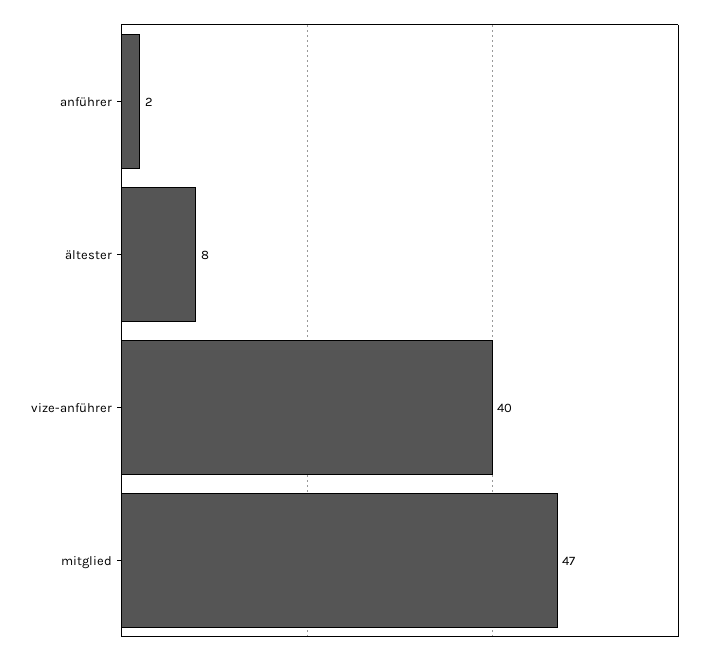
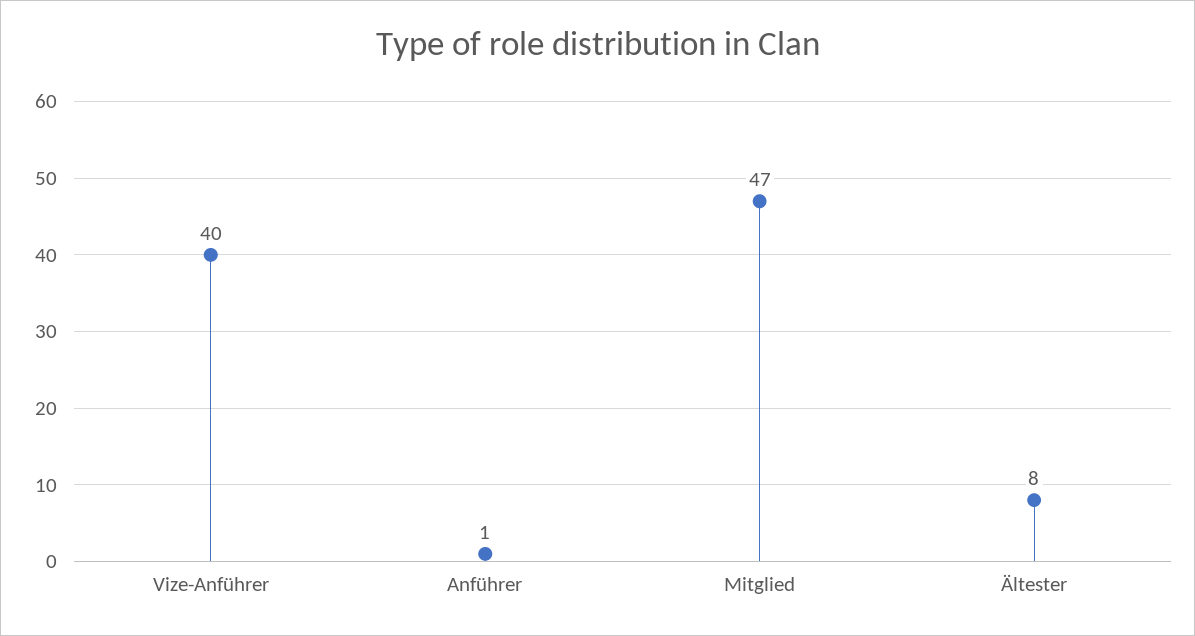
anführer: 2 -> 1

